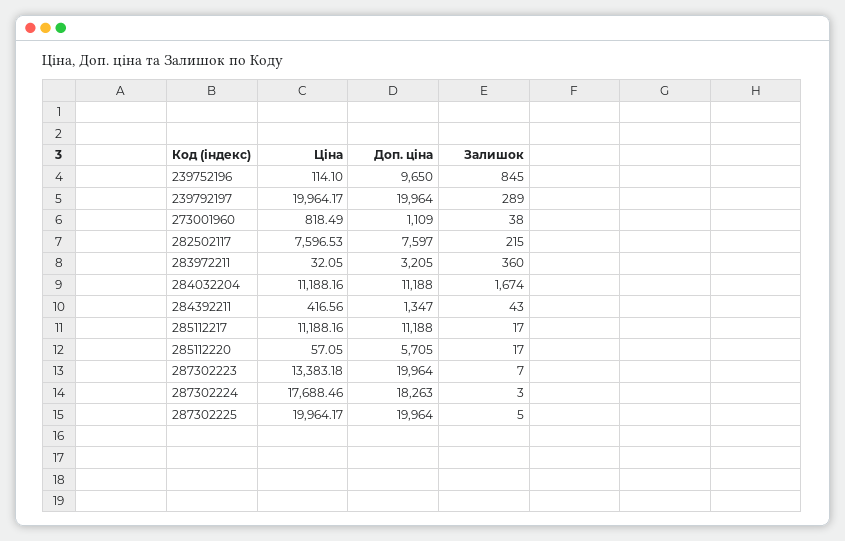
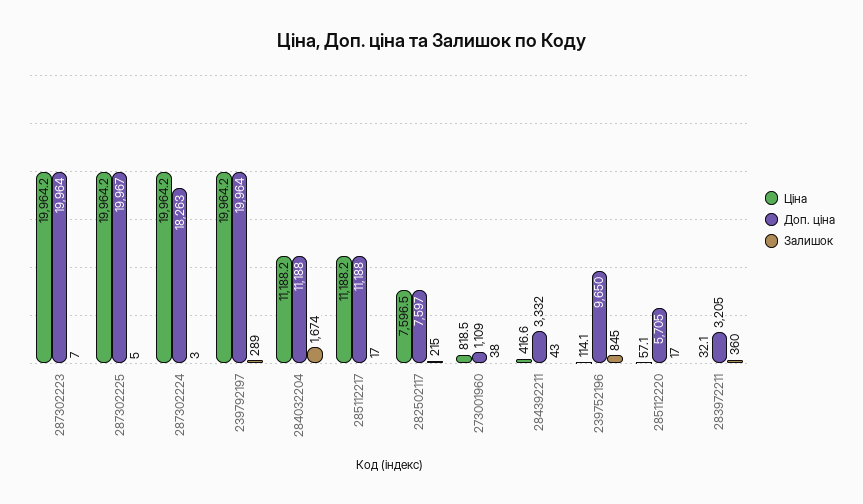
Доп. ціна, 284392211: 1347 -> 3332
Ціна, 287302223: 13383.18 -> 19964.2
Ціна, 287302224: 17688.46 -> 19964.2
Доп. ціна, 287302225: 19964 -> 19967

